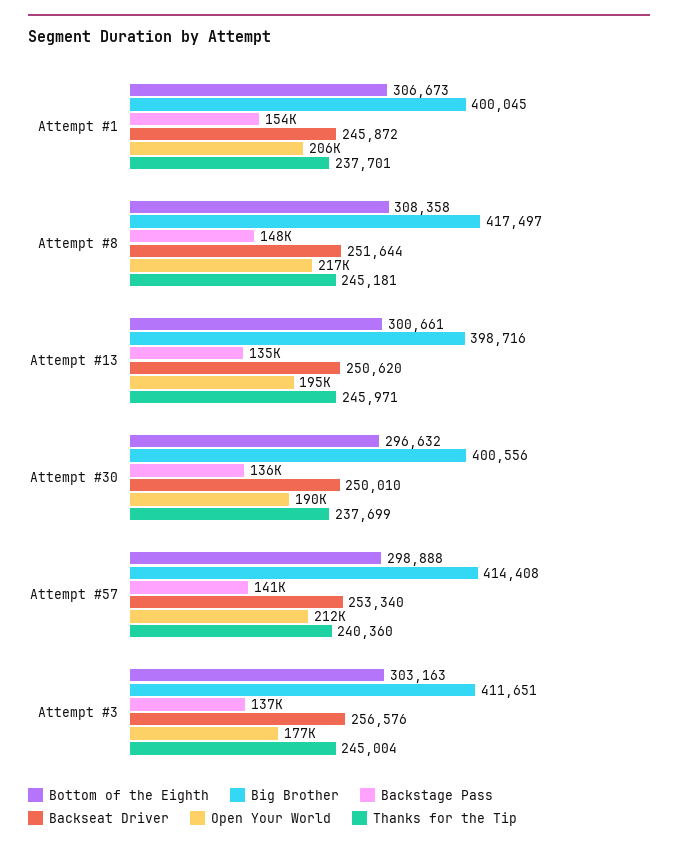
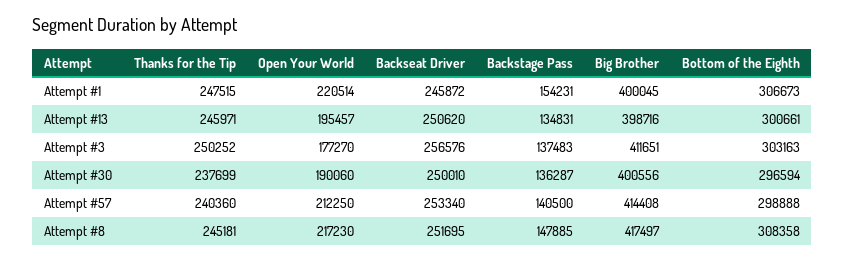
Open Your World, Attempt #1: 206000 -> 220514
Thanks for the Tip, Attempt #1: 237701 -> 247515
Backseat Driver, Attempt #8: 251644 -> 251695
Bottom of the Eighth, Attempt #30: 296632 -> 296594
Thanks for the Tip, Attempt #3: 245004 -> 250252

